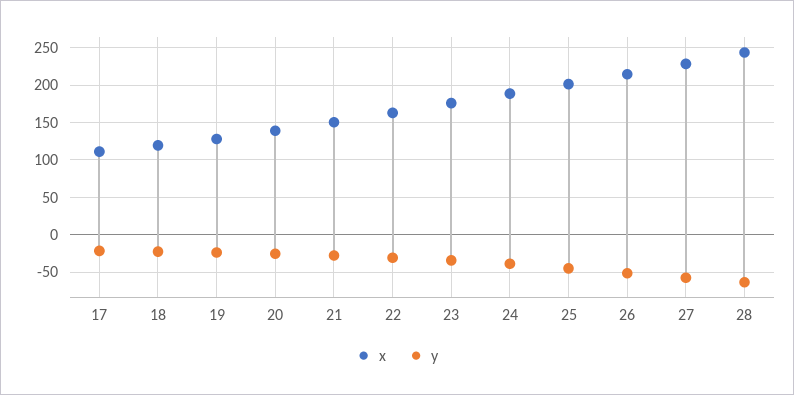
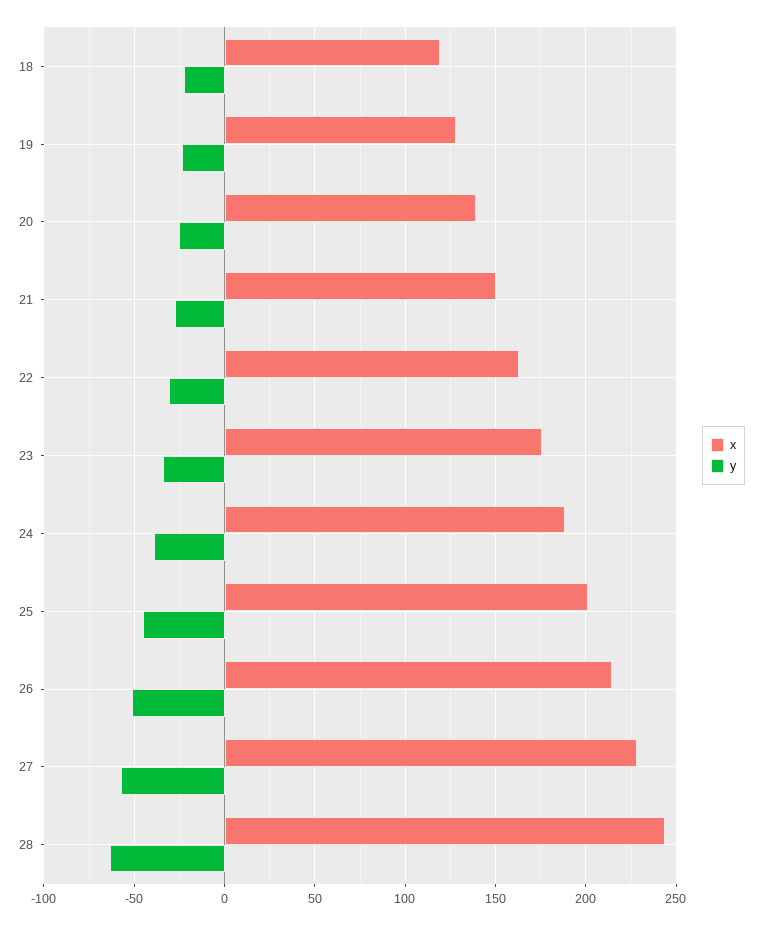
x, 17: 110 -> none
y, 17: -20 -> none

